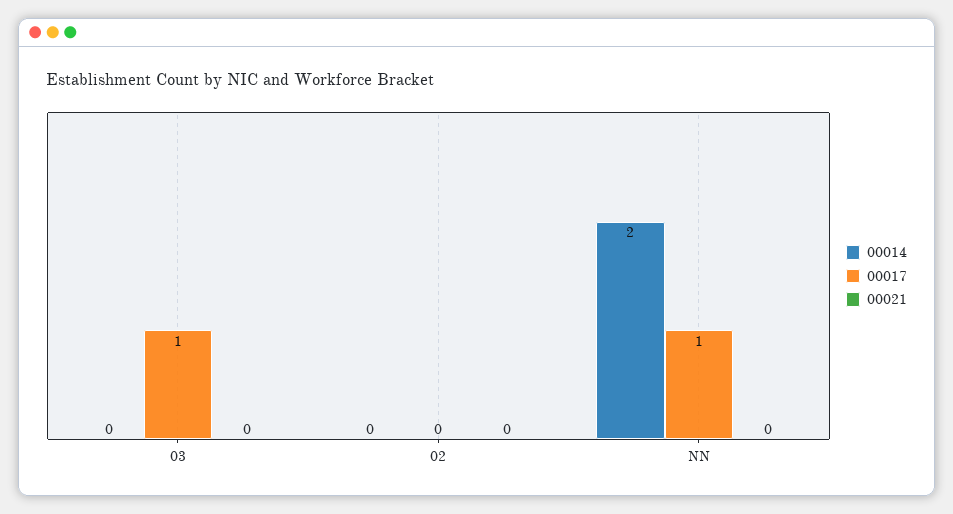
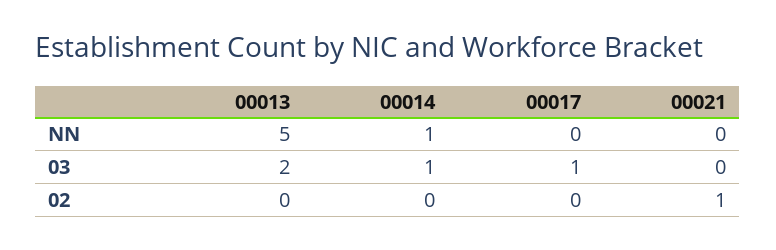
00014, 03: 0 -> 1
00021, 02: 0 -> 1
00014, NN: 2 -> 1
00017, NN: 1 -> 0
00013, NN: none -> 5
00013, 03: none -> 2
00013, 02: none -> 0

